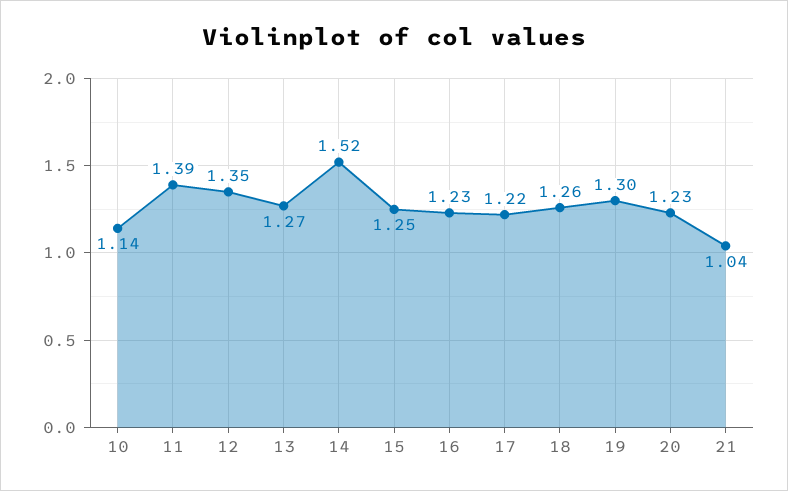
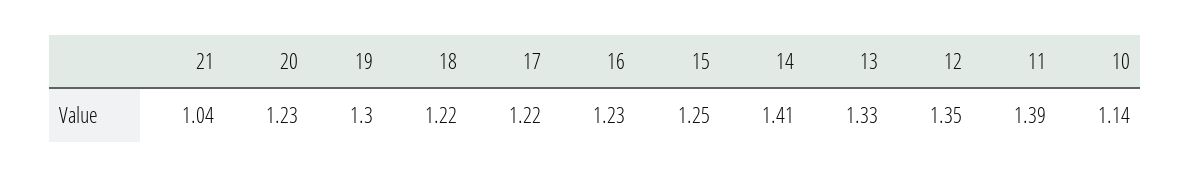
13: 1.27 -> 1.33
14: 1.52 -> 1.41
18: 1.26 -> 1.22

